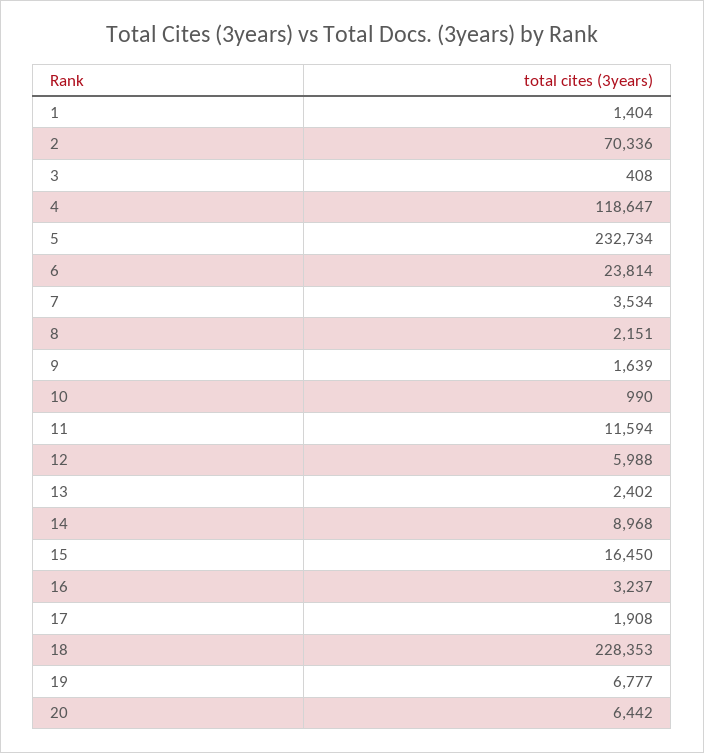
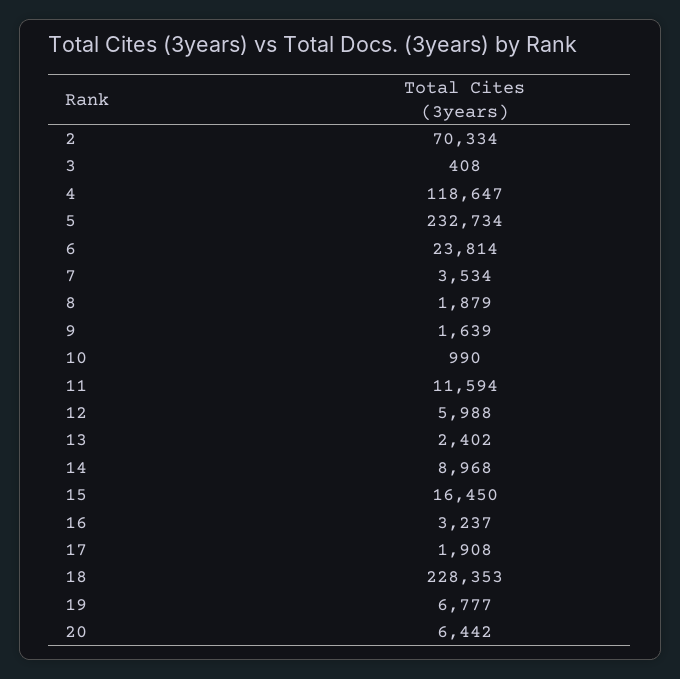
1: 1404 -> none
2: 70336 -> 70334
8: 2151 -> 1879

